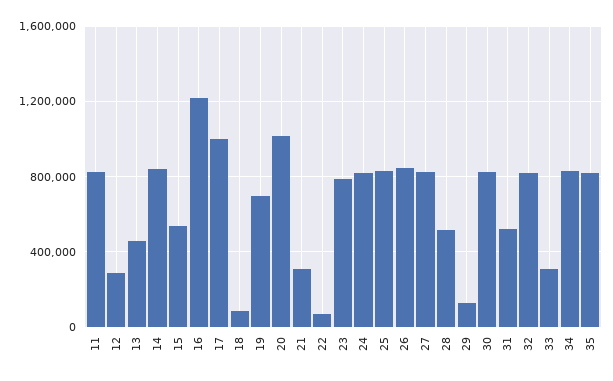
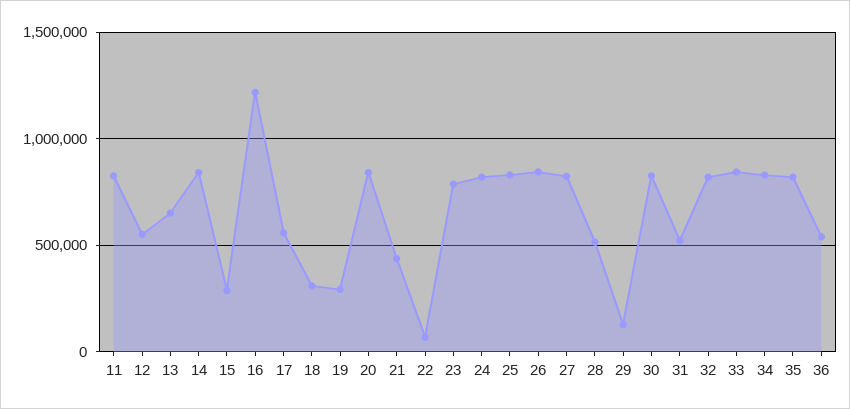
12: 300000 -> 550000
13: 450000 -> 650000
15: 550000 -> 300000
17: 1000000 -> 550000
18: 100000 -> 300000
19: 700000 -> 300000
20: 1000000 -> 850000
21: 300000 -> 450000
33: 300000 -> 850000
36: none -> 550000

